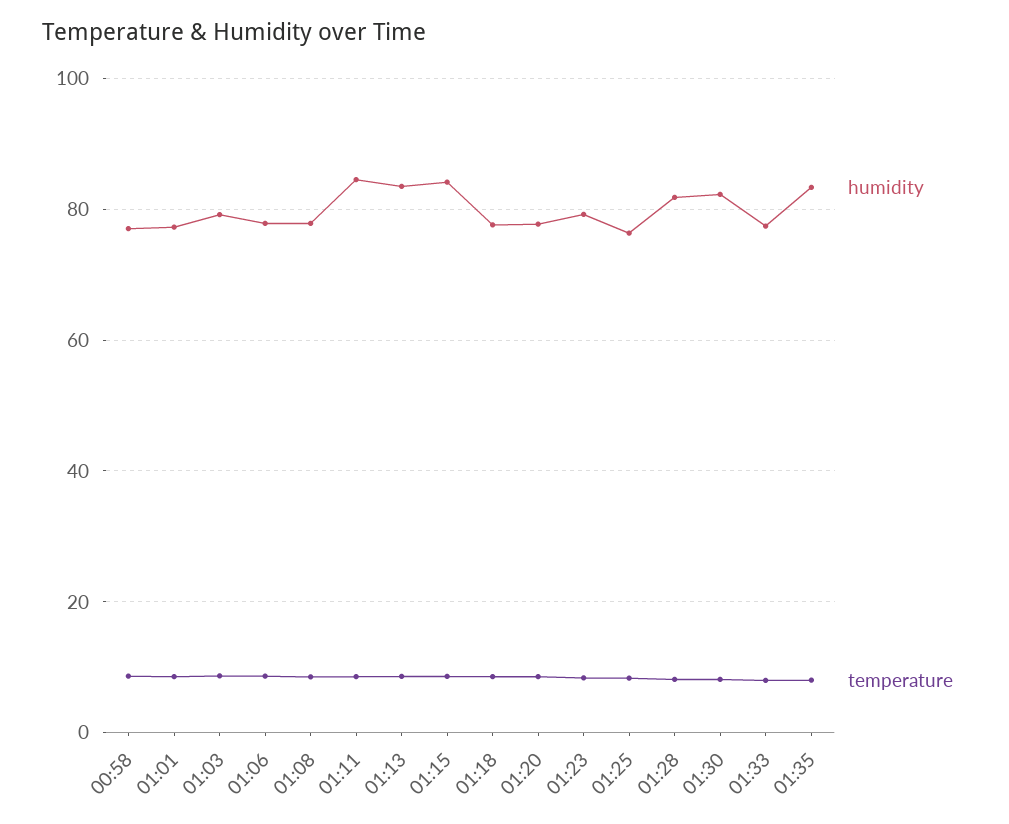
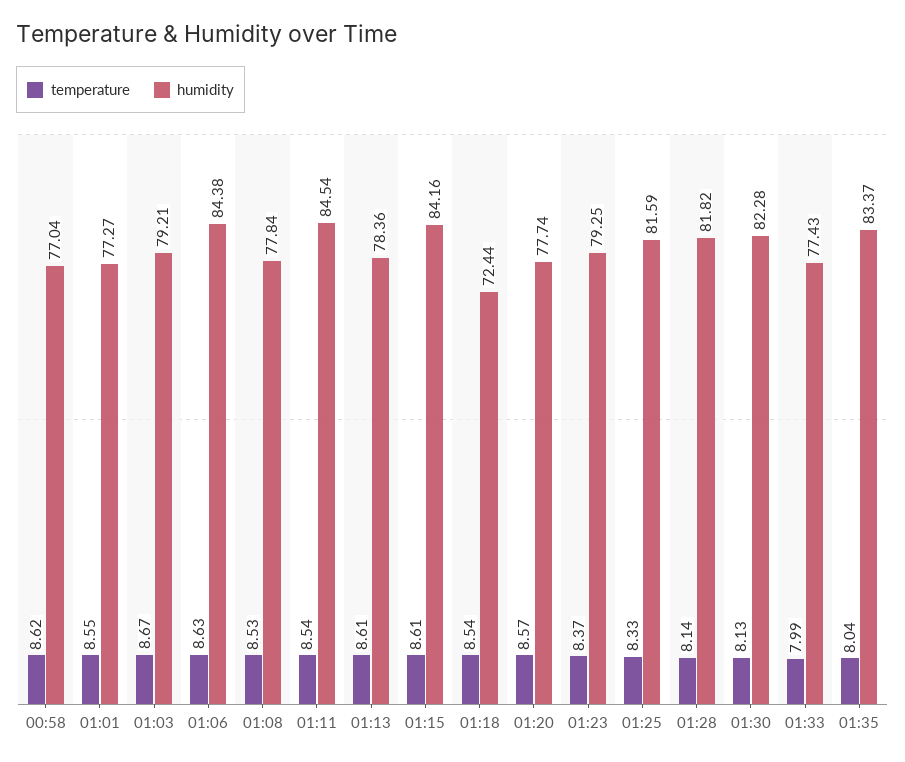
humidity, 01:06: 78 -> 84.38
humidity, 01:13: 84 -> 78.36
humidity, 01:18: 78 -> 72.44
humidity, 01:25: 76 -> 81.59

